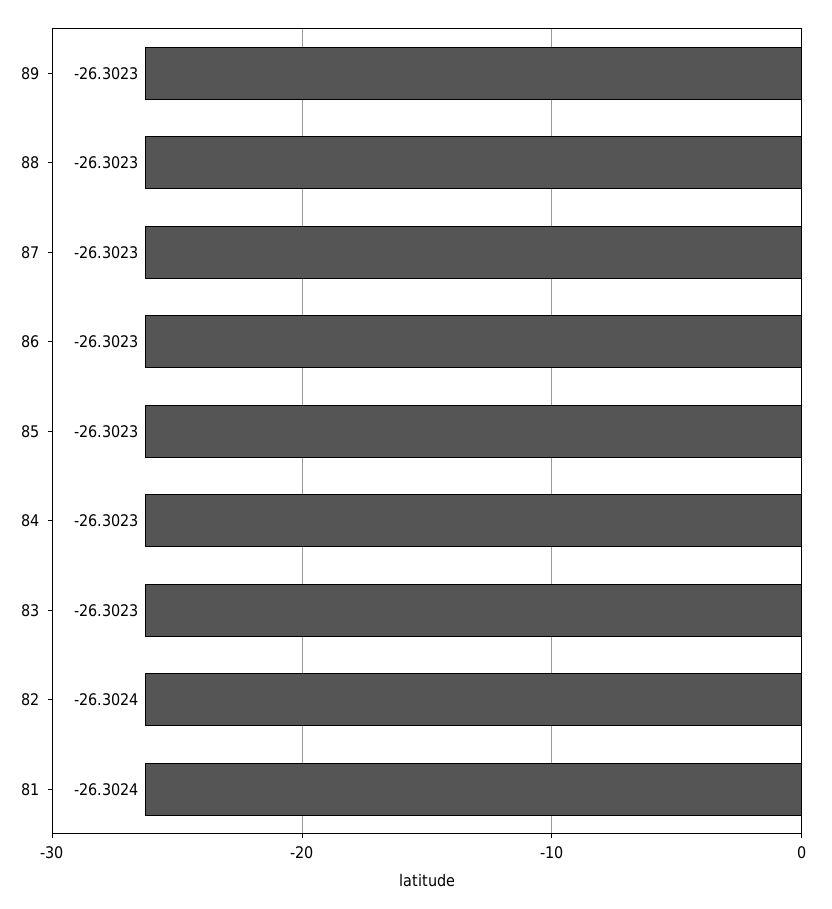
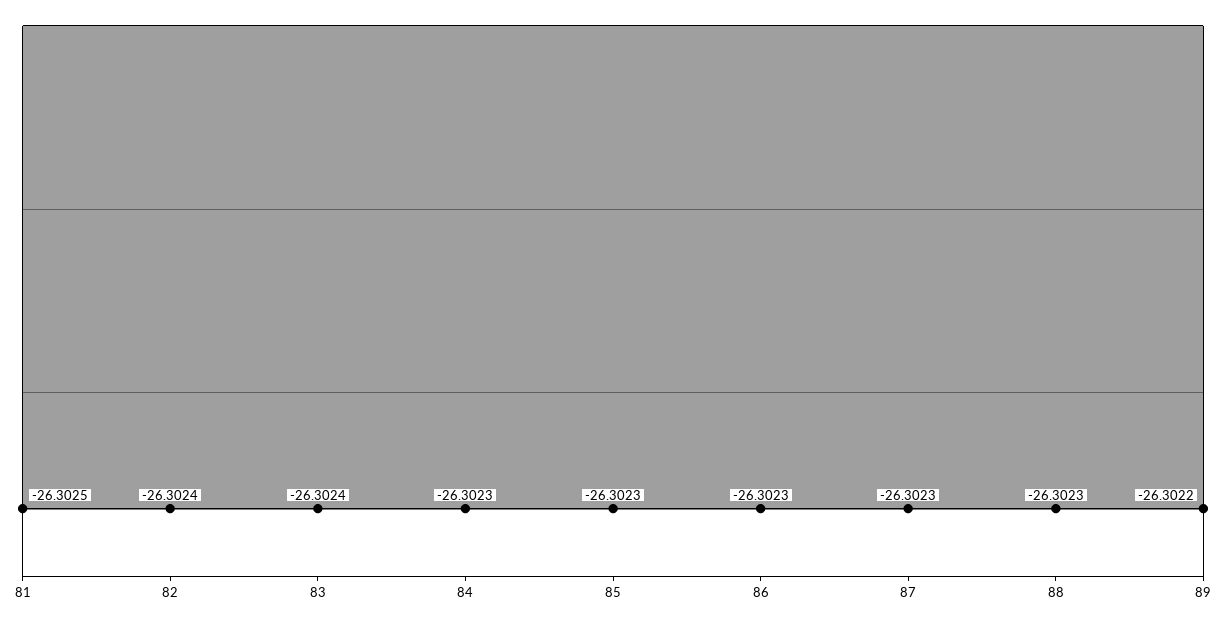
89: -26.3023 -> -26.3022
83: -26.3023 -> -26.3024
81: -26.3024 -> -26.3025

